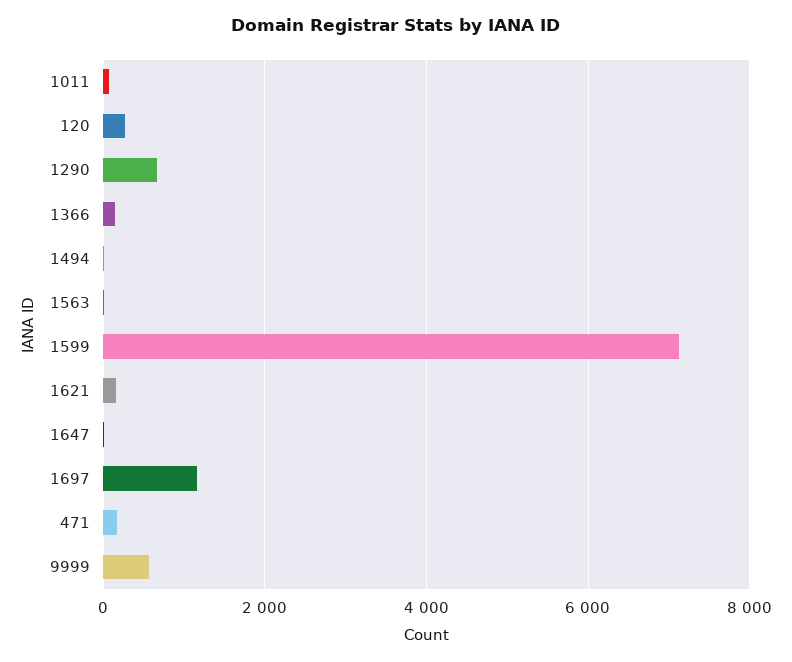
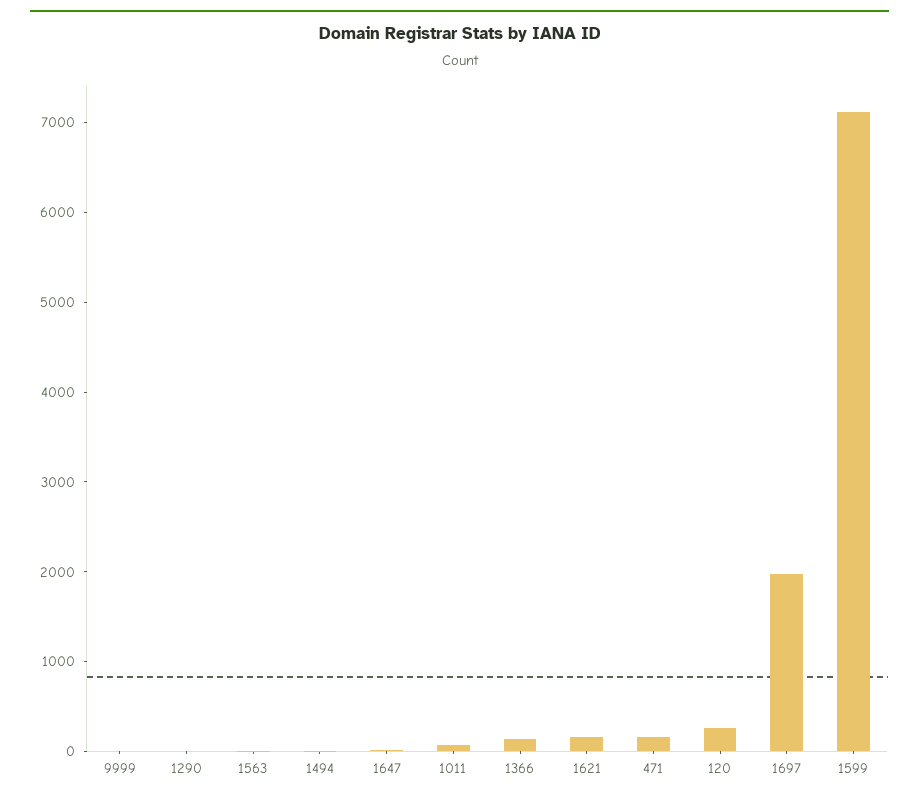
1290: 600 -> 0
1697: 1200 -> 2000
9999: 600 -> 0

